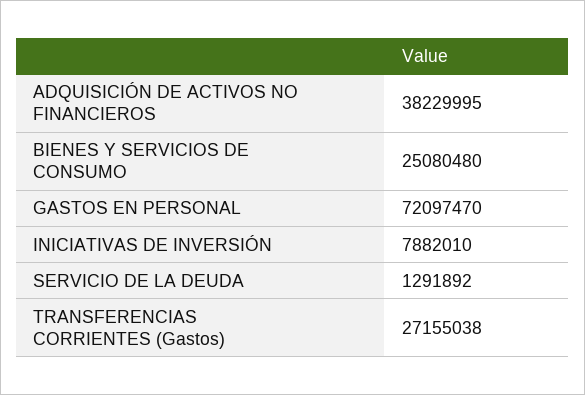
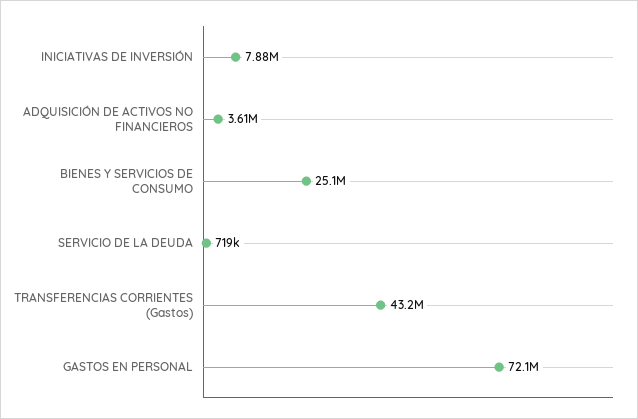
ADQUISICIÓN DE ACTIVOS NO FINANCIEROS: 38229995 -> 3610000
SERVICIO DE LA DEUDA: 1291892 -> 719000
TRANSFERENCIAS CORRIENTES (Gastos): 27155038 -> 43200000

